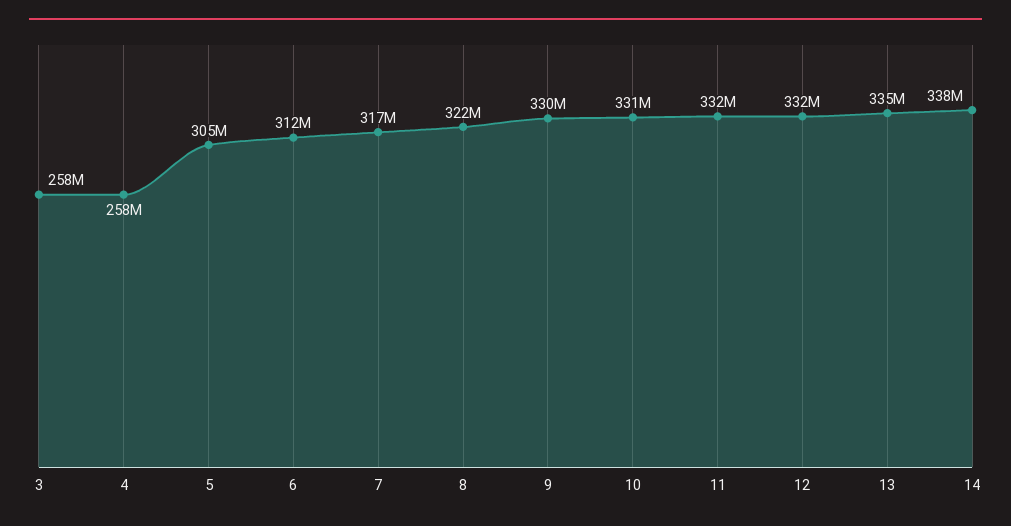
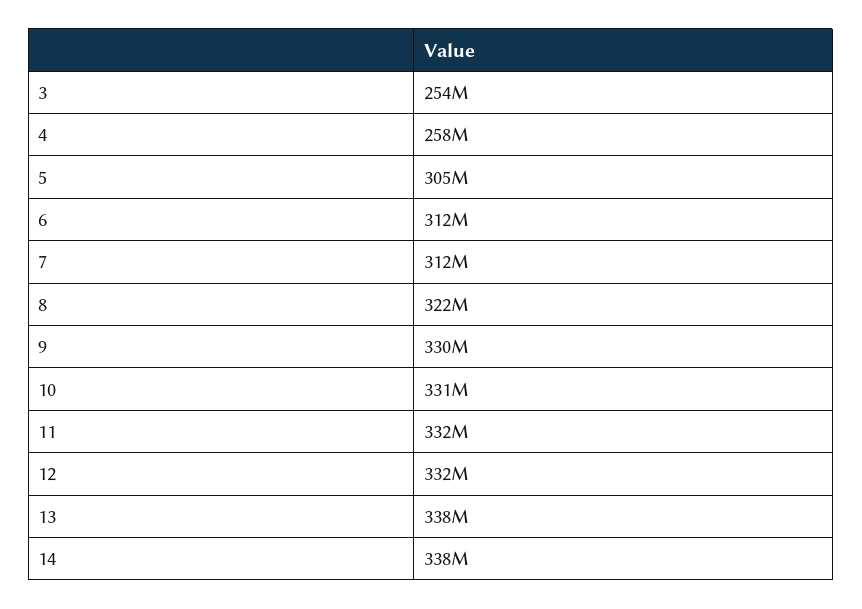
3: 258000000 -> 254000000
7: 317000000 -> 312000000
13: 335000000 -> 338000000

